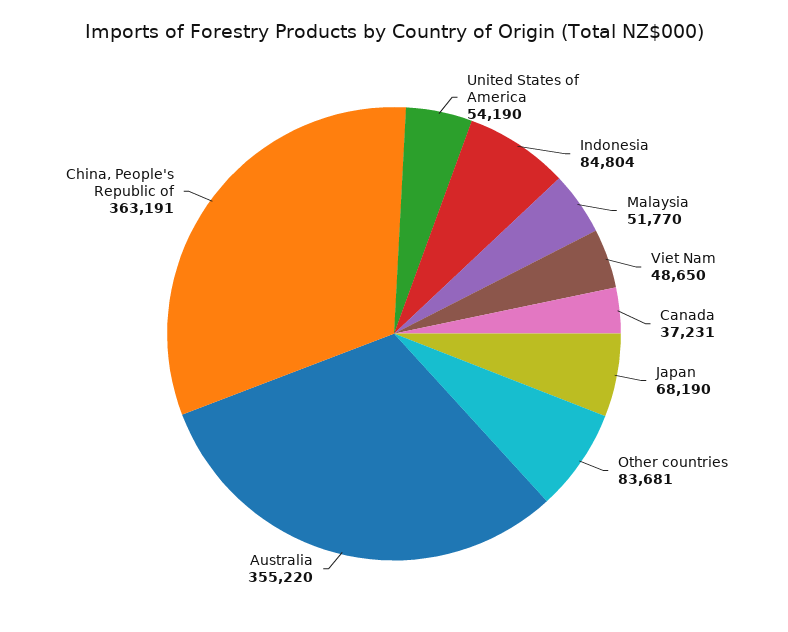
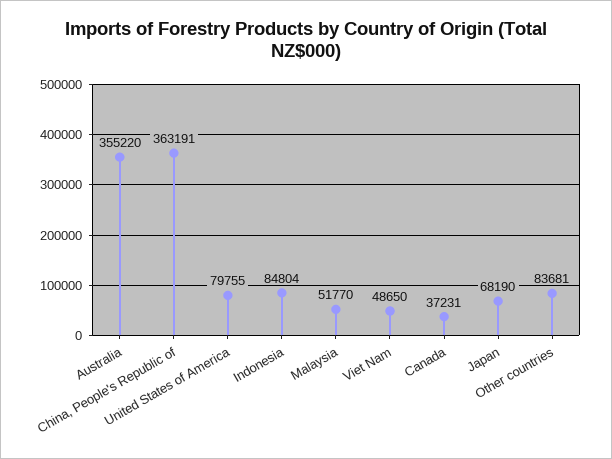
United States of America: 54190 -> 79755

